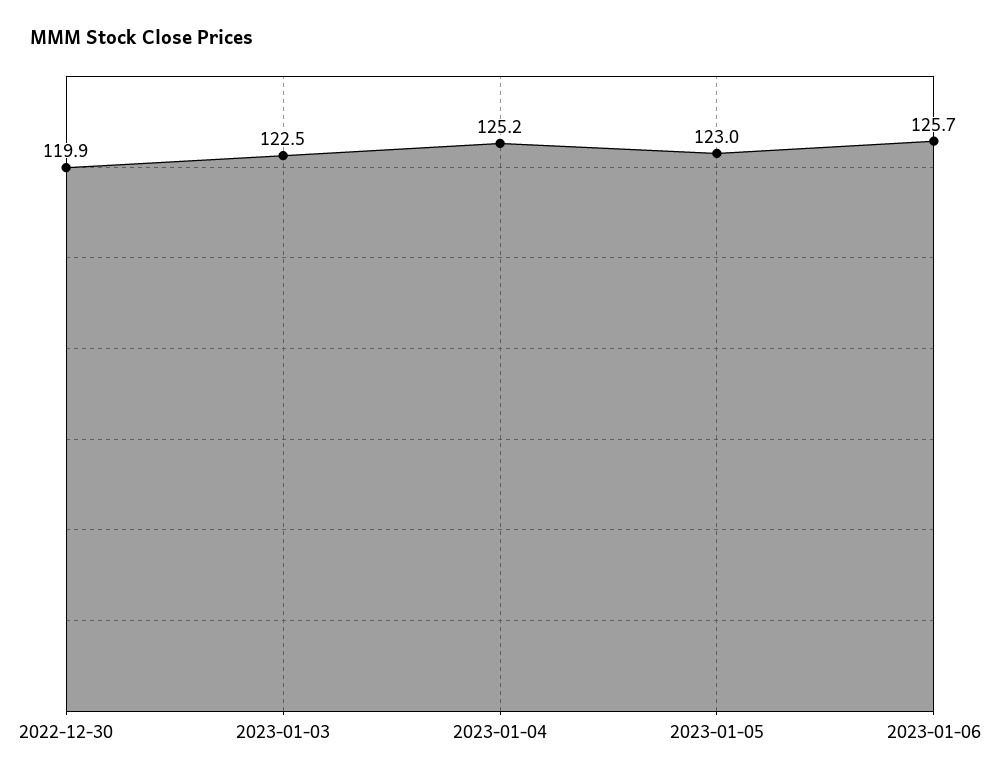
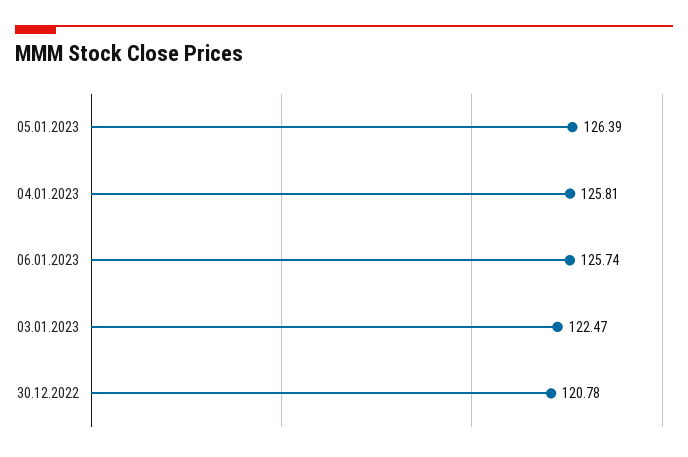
2022-12-30: 119.9 -> 120.78
2023-01-04: 125.2 -> 125.81
2023-01-05: 123 -> 126.39

